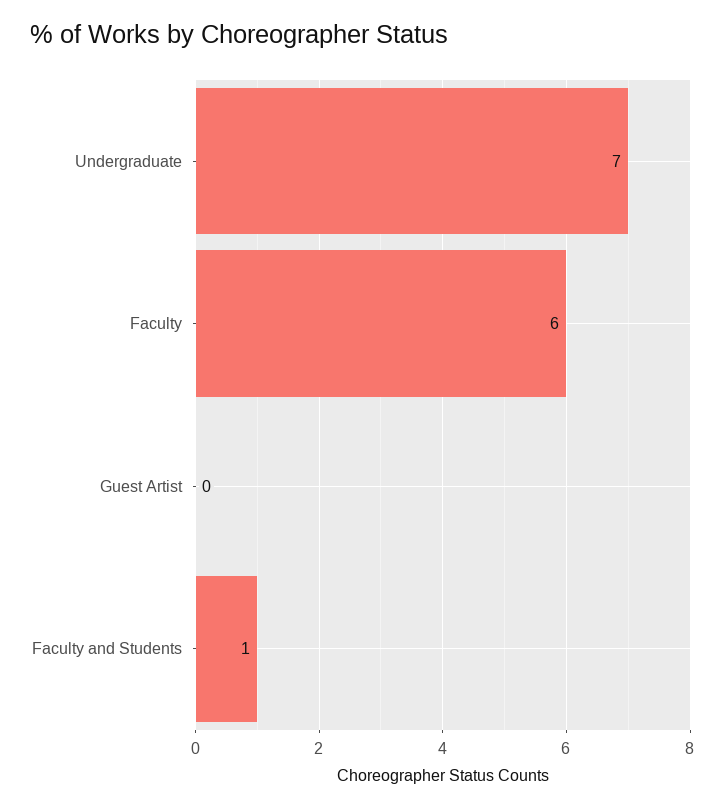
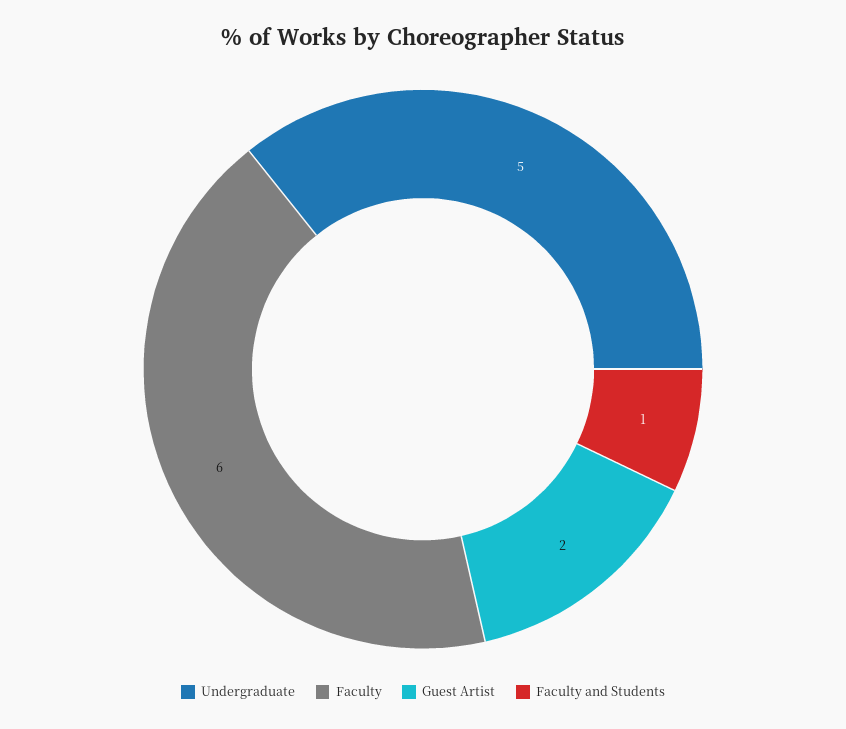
Undergraduate: 7 -> 5
Guest Artist: 0 -> 2

